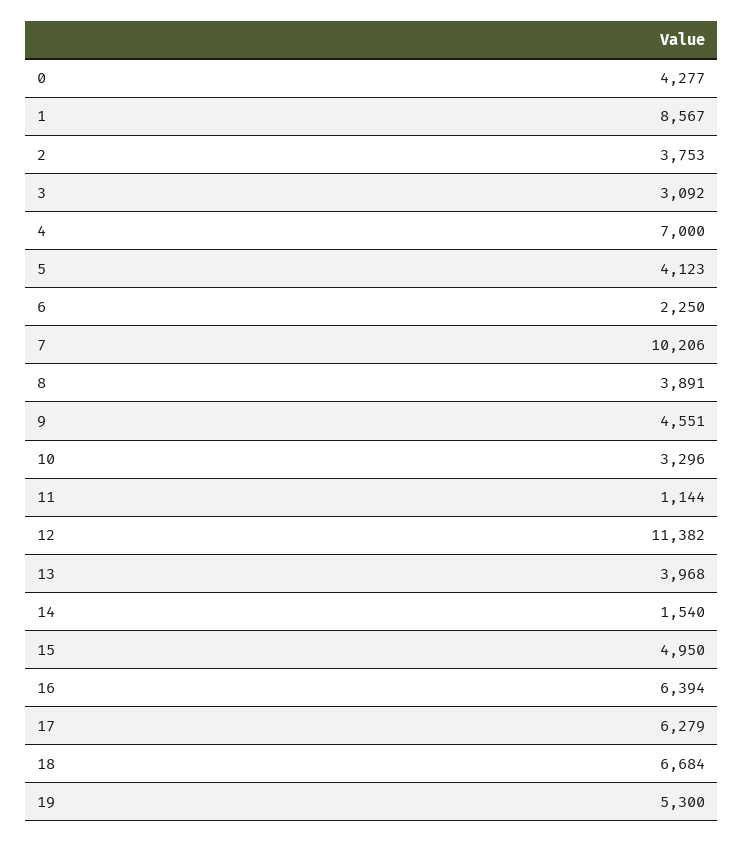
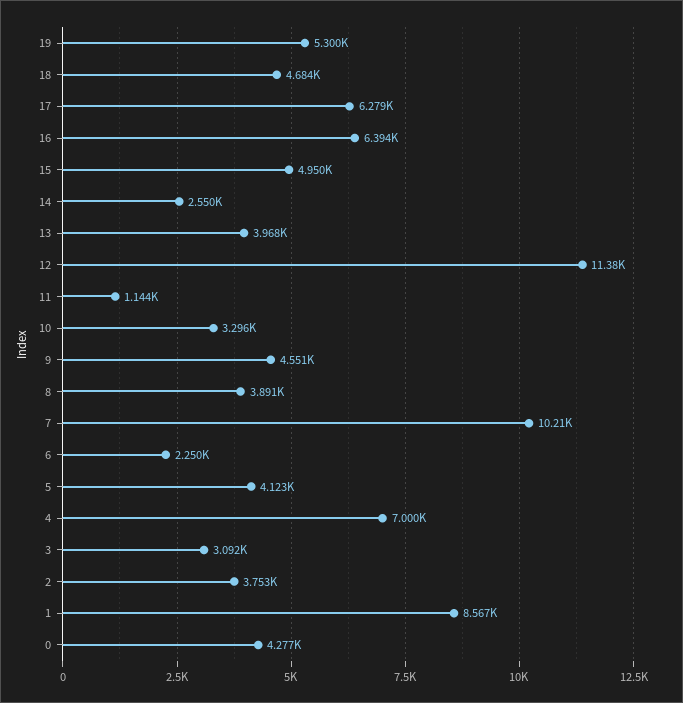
14: 1540 -> 2550
18: 6684 -> 4684

